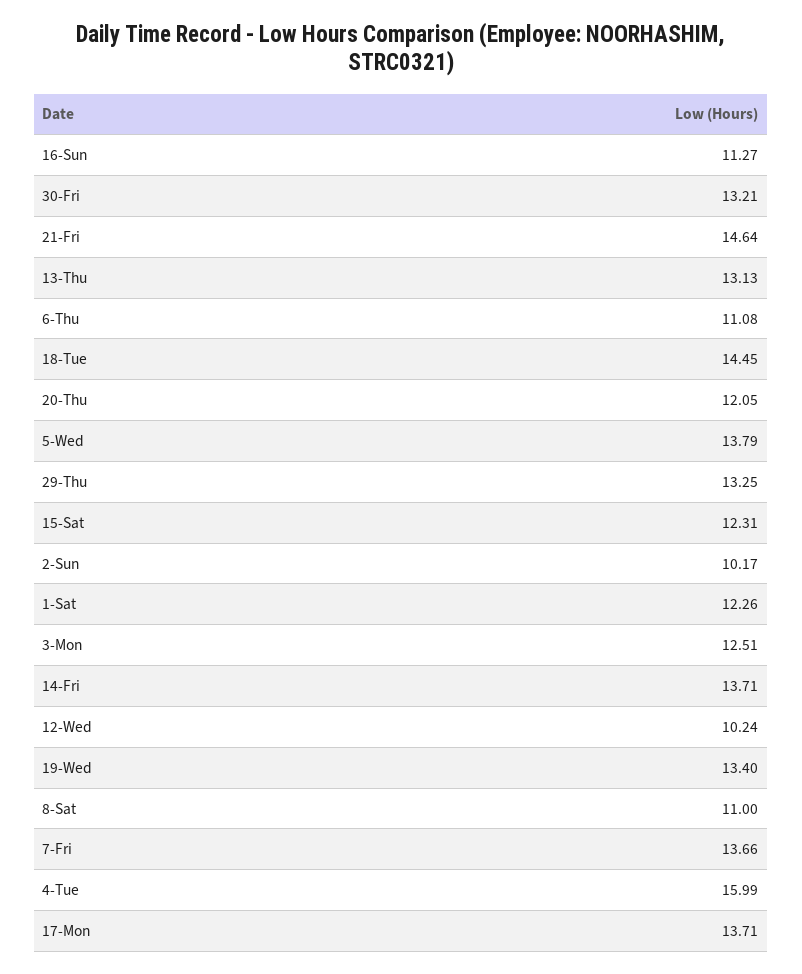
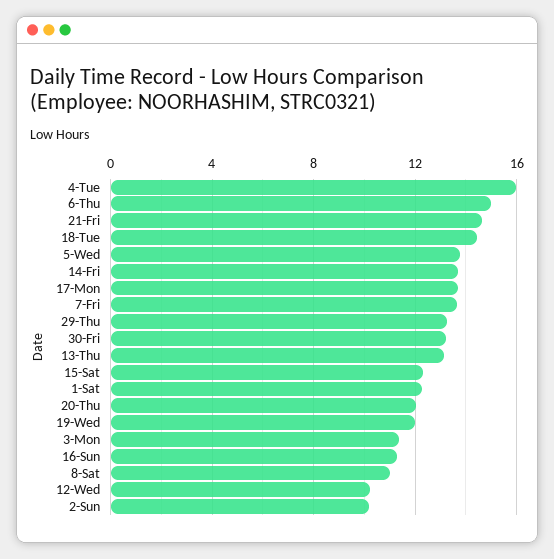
6-Thu: 11.08 -> 15
3-Mon: 12.51 -> 11.5
19-Wed: 13.4 -> 12

